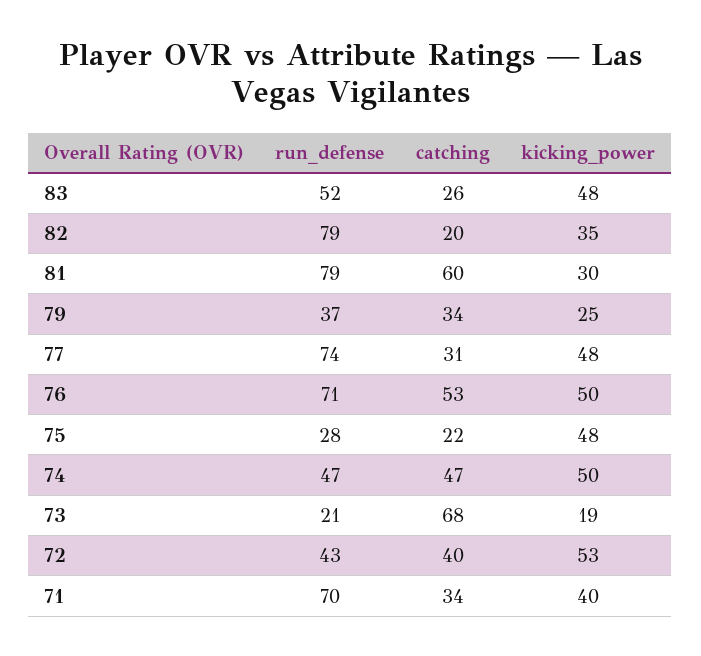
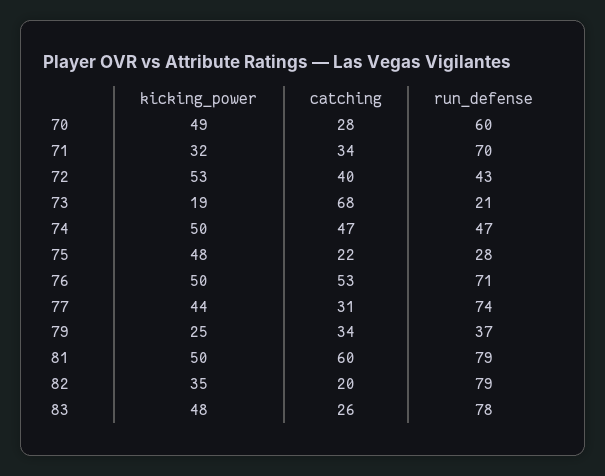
run_defense, 83: 52 -> 78
kicking_power, 81: 30 -> 50
kicking_power, 77: 48 -> 44
kicking_power, 71: 40 -> 32
kicking_power, 70: none -> 49
catching, 70: none -> 28
run_defense, 70: none -> 60

